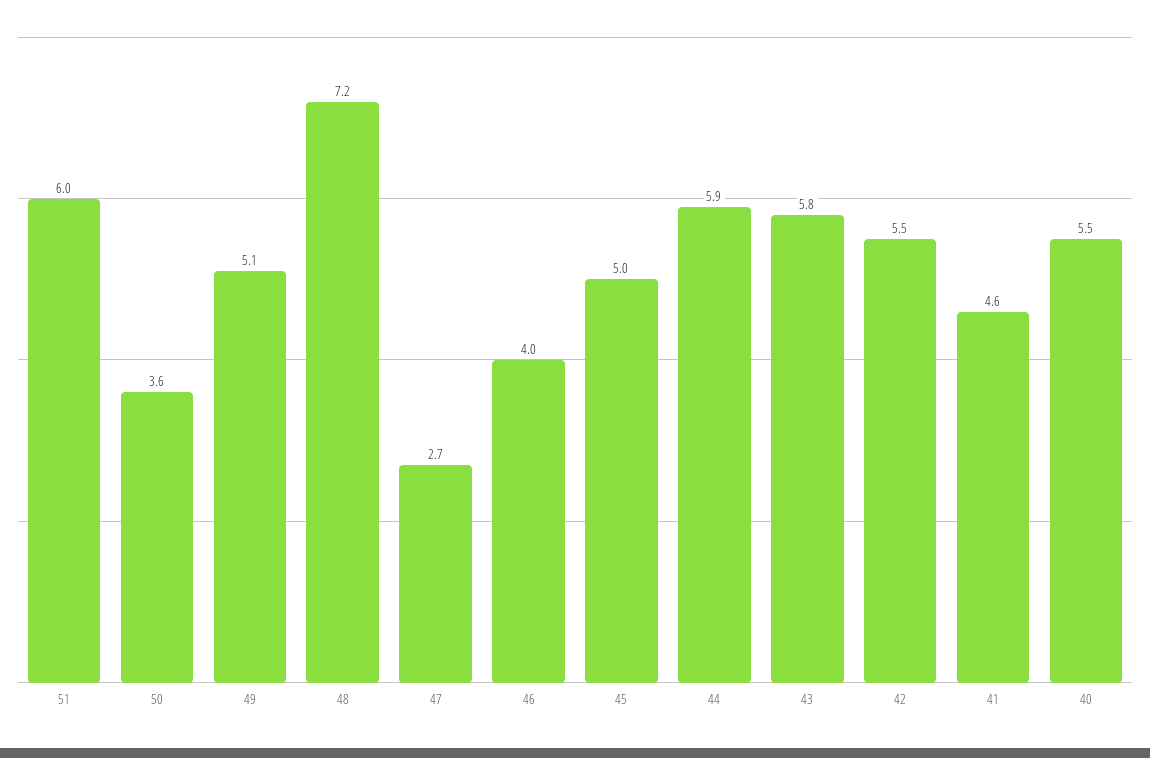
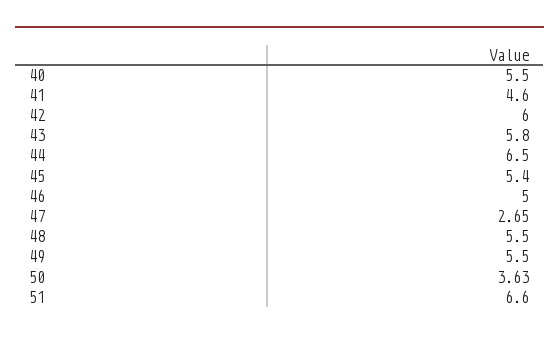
51: 6 -> 6.6
49: 5.1 -> 5.5
48: 7.2 -> 5.5
46: 4 -> 5
45: 5 -> 5.4
44: 5.9 -> 6.5
42: 5.5 -> 6

